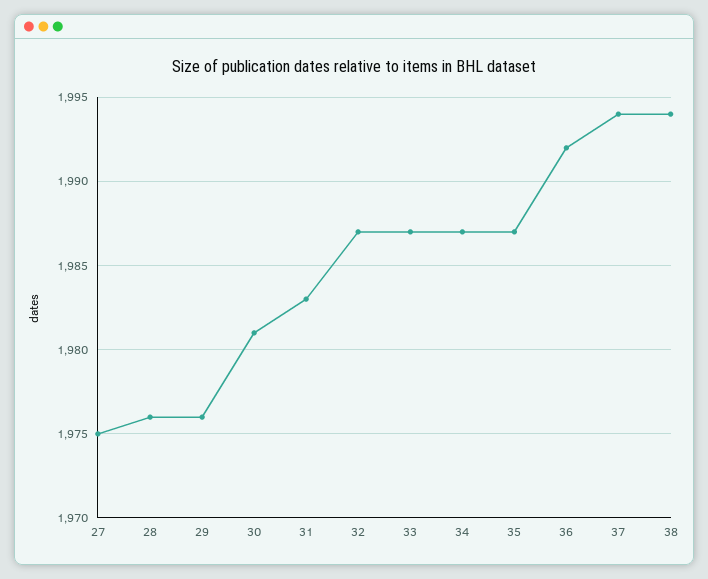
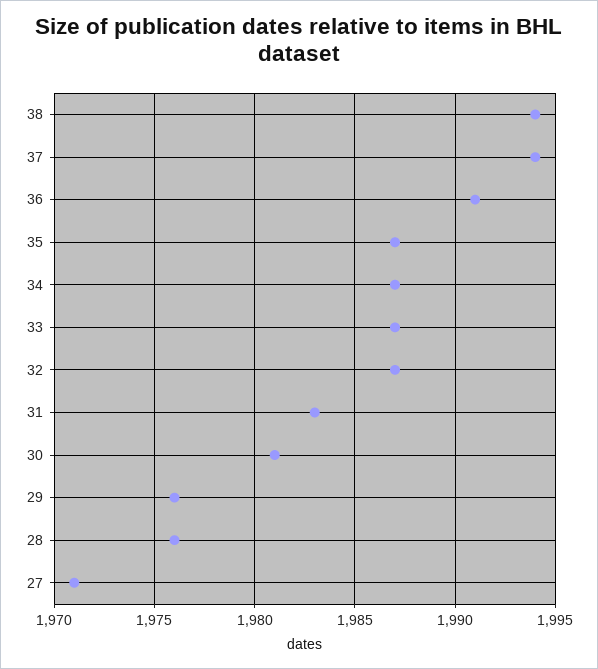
27: 1975 -> 1971
36: 1992 -> 1991

